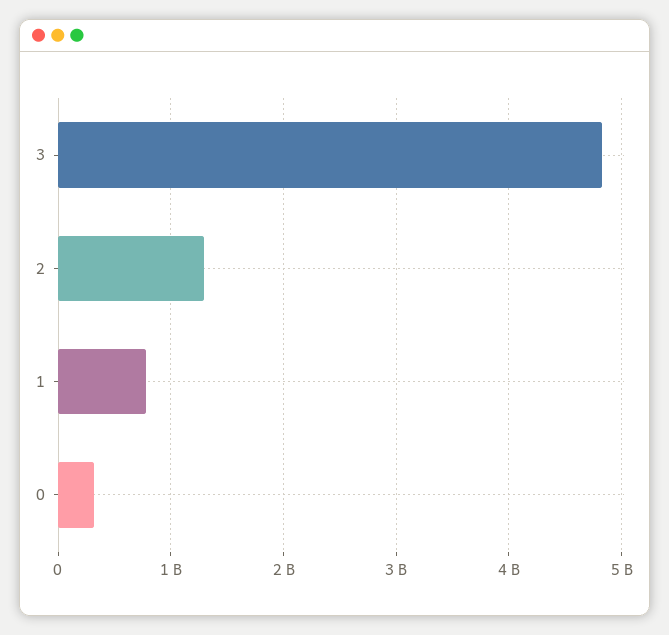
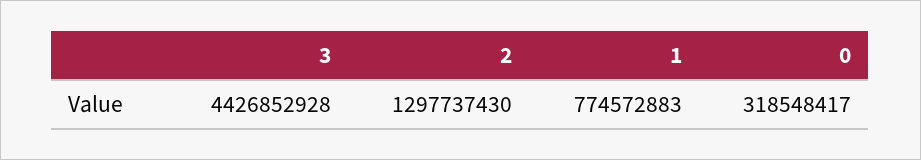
3: 4800000000 -> 4426852928

